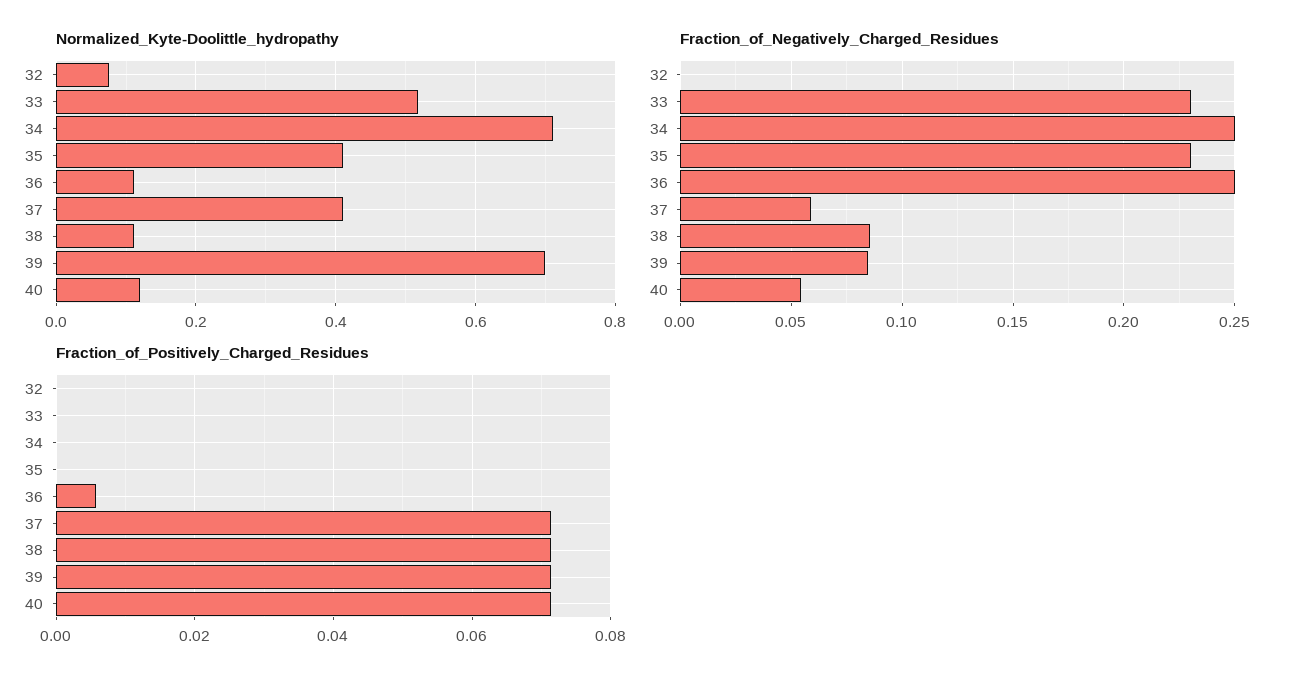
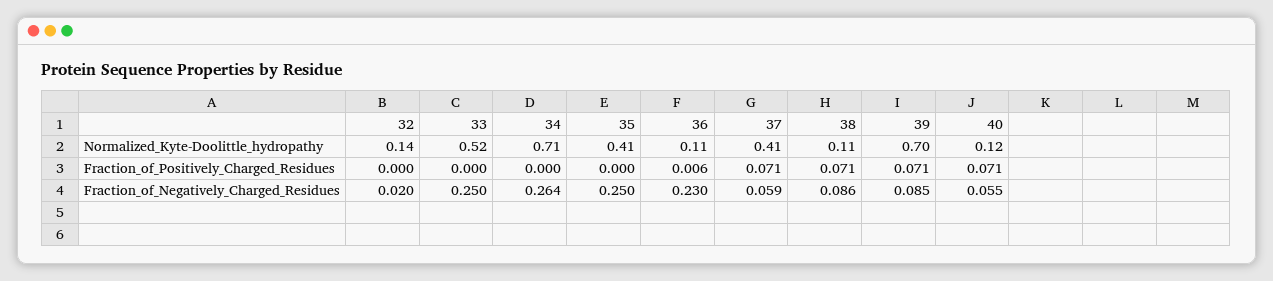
Normalized_Kyte-Doolittle_hydropathy, 32: 0.08 -> 0.14
Fraction_of_Negatively_Charged_Residues, 32: 0 -> 0.02
Fraction_of_Negatively_Charged_Residues, 33: 0.23 -> 0.25
Fraction_of_Negatively_Charged_Residues, 34: 0.25 -> 0.264
Fraction_of_Negatively_Charged_Residues, 35: 0.23 -> 0.25
Fraction_of_Negatively_Charged_Residues, 36: 0.25 -> 0.23

